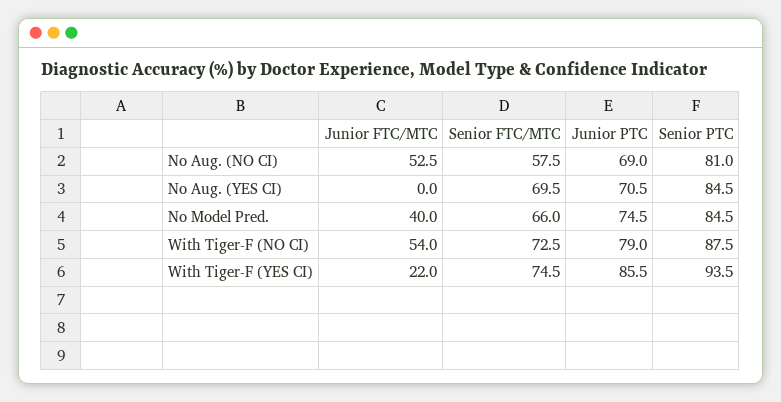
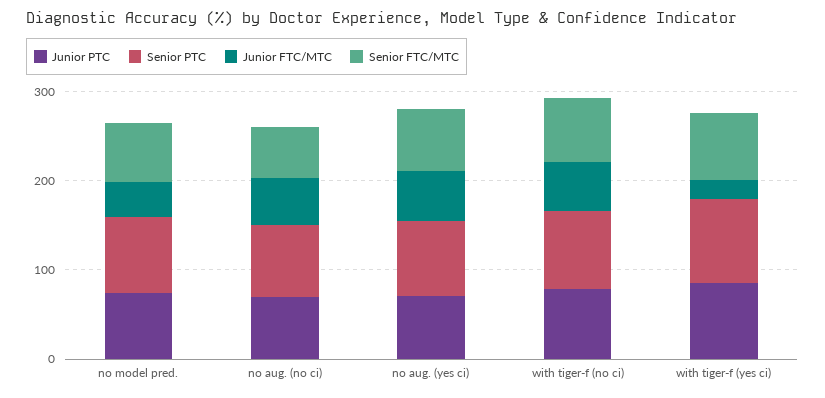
Junior FTC/MTC, No Aug. (YES CI): 0 -> 60

